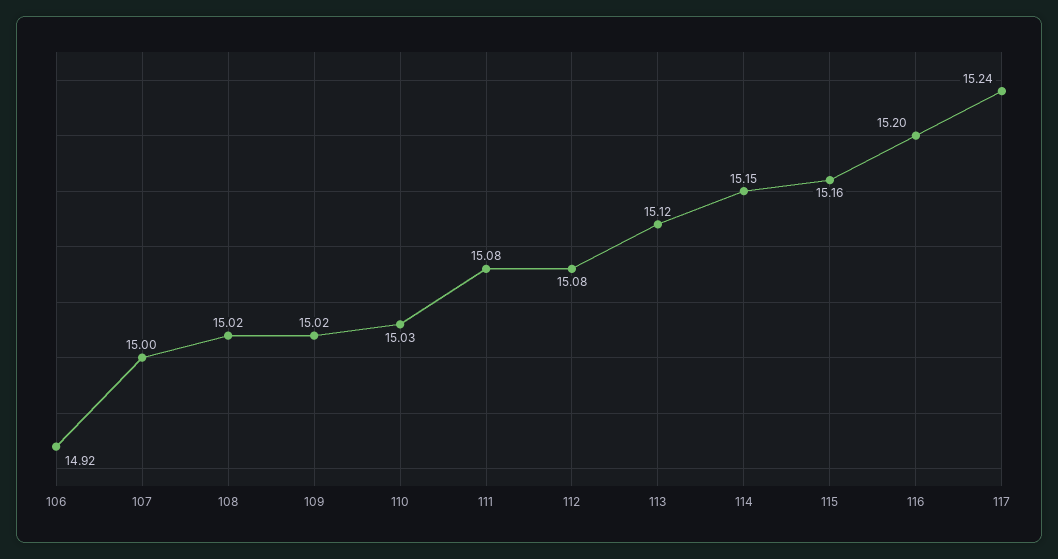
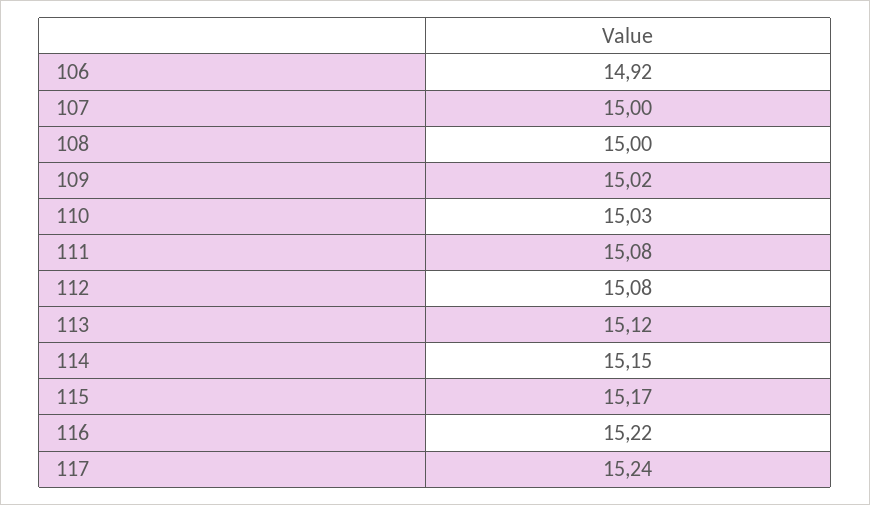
108: 15.02 -> 15
115: 15.16 -> 15.17
116: 15.2 -> 15.22

